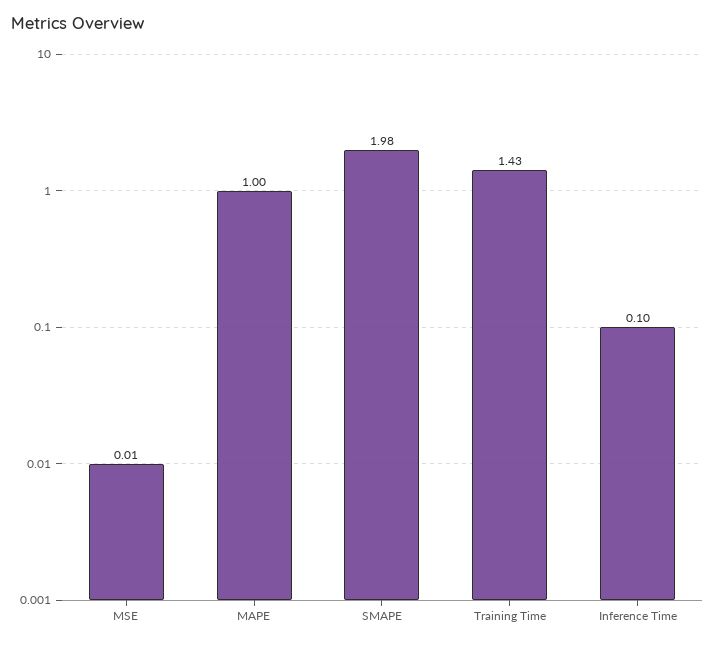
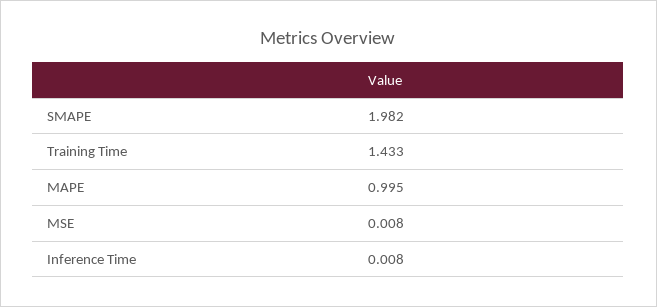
Inference Time: 0.1 -> 0.008

